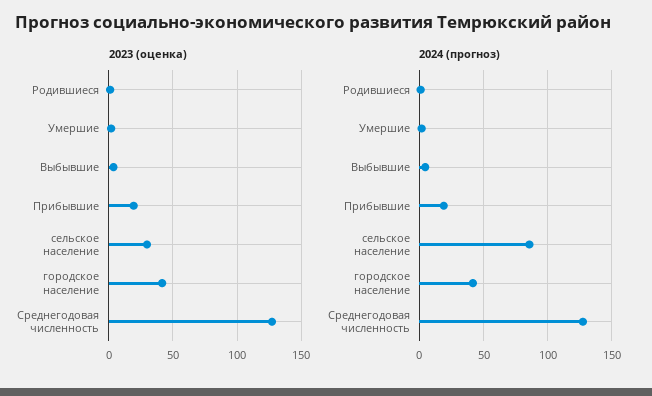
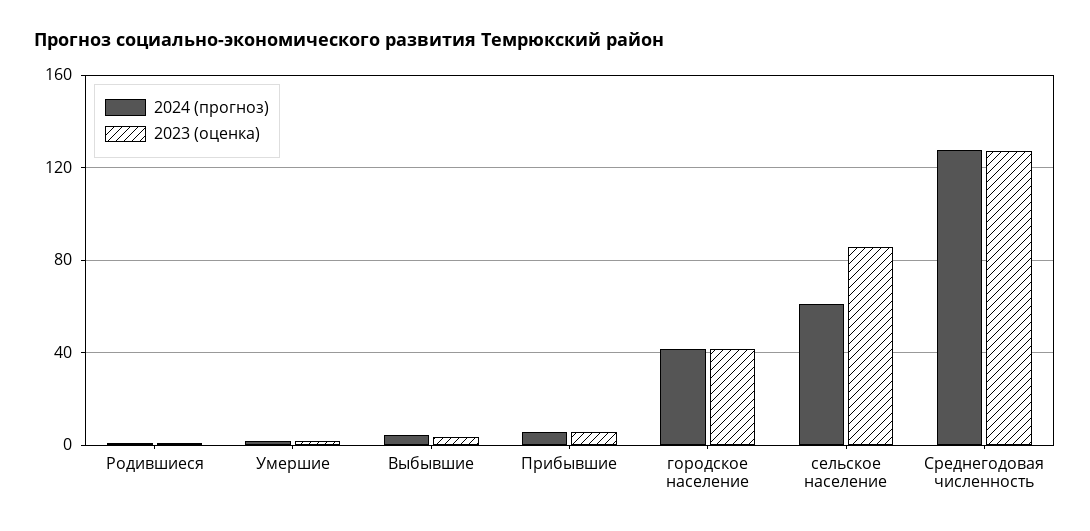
2023 (оценка), Прибывшие: 20 -> 5
2023 (оценка), сельское население: 30 -> 85
2024 (прогноз), Прибывшие: 20 -> 5
2024 (прогноз), сельское население: 85 -> 60

